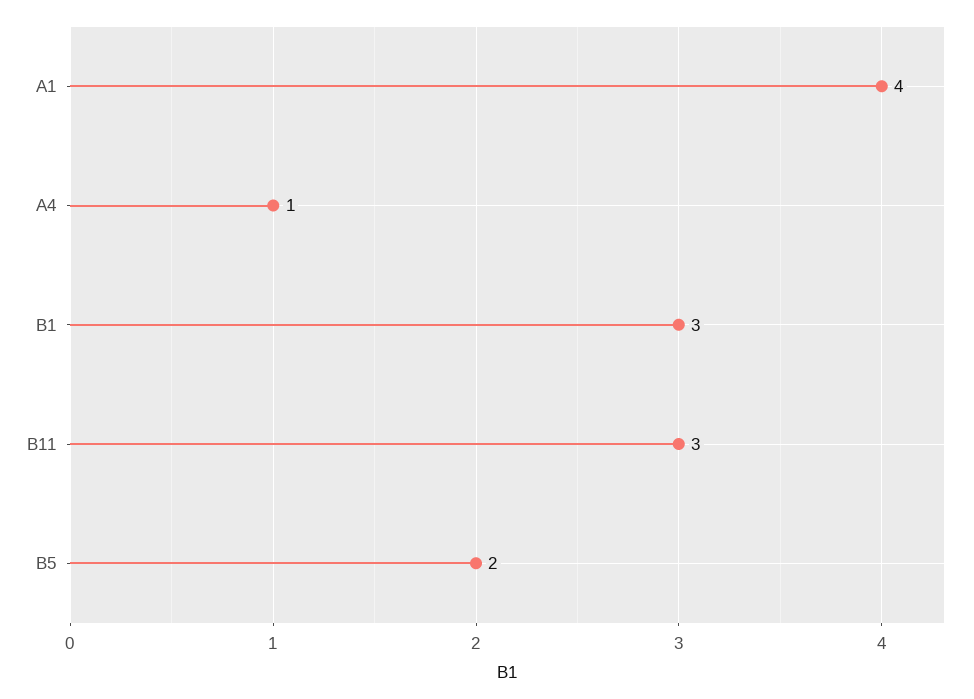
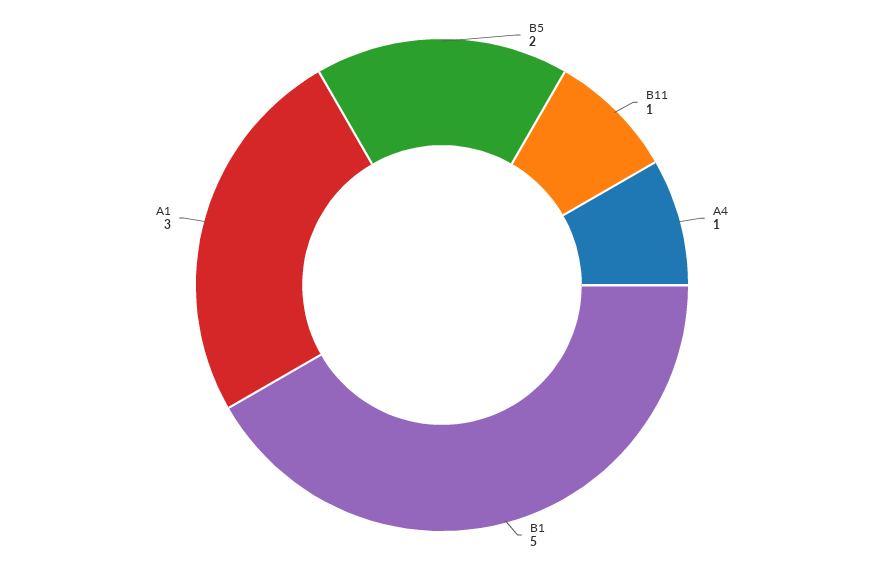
A1: 4 -> 3
B1: 3 -> 5
B11: 3 -> 1

